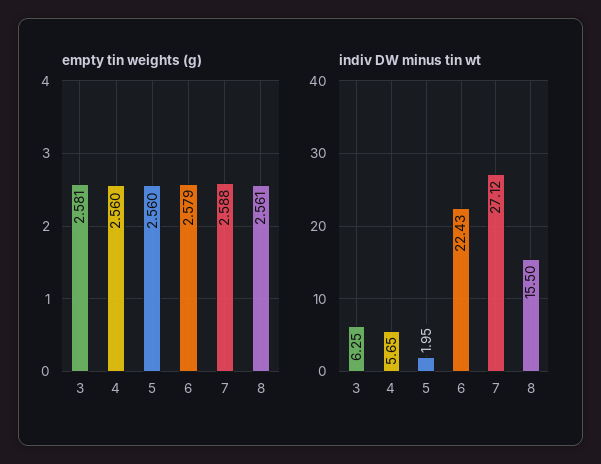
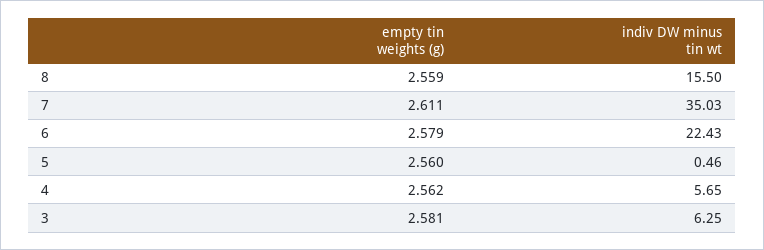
empty tin weights (g), 4: 2.56 -> 2.562
empty tin weights (g), 7: 2.588 -> 2.611
empty tin weights (g), 8: 2.561 -> 2.559
indiv DW minus tin wt, 5: 1.95 -> 0.46
indiv DW minus tin wt, 7: 27.12 -> 35.03

